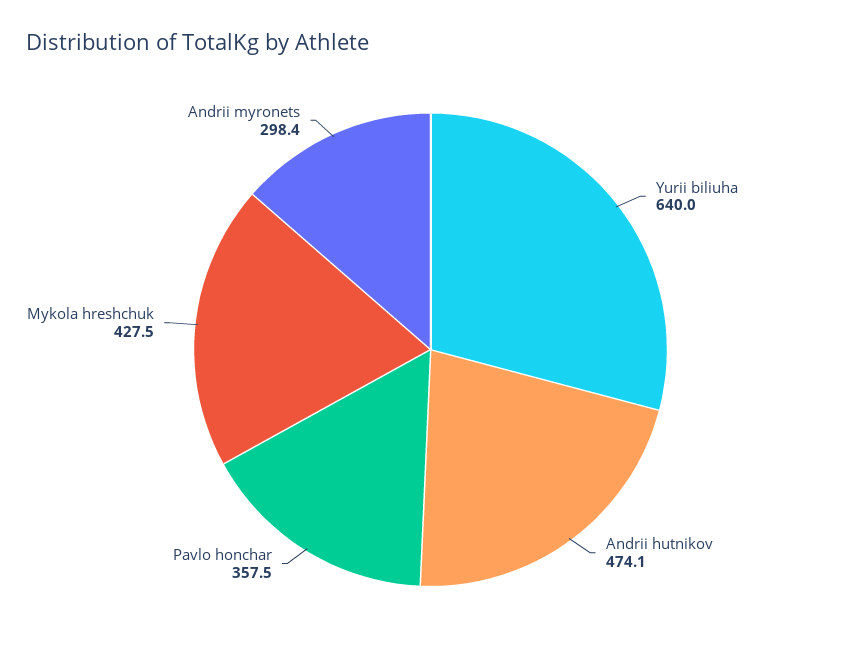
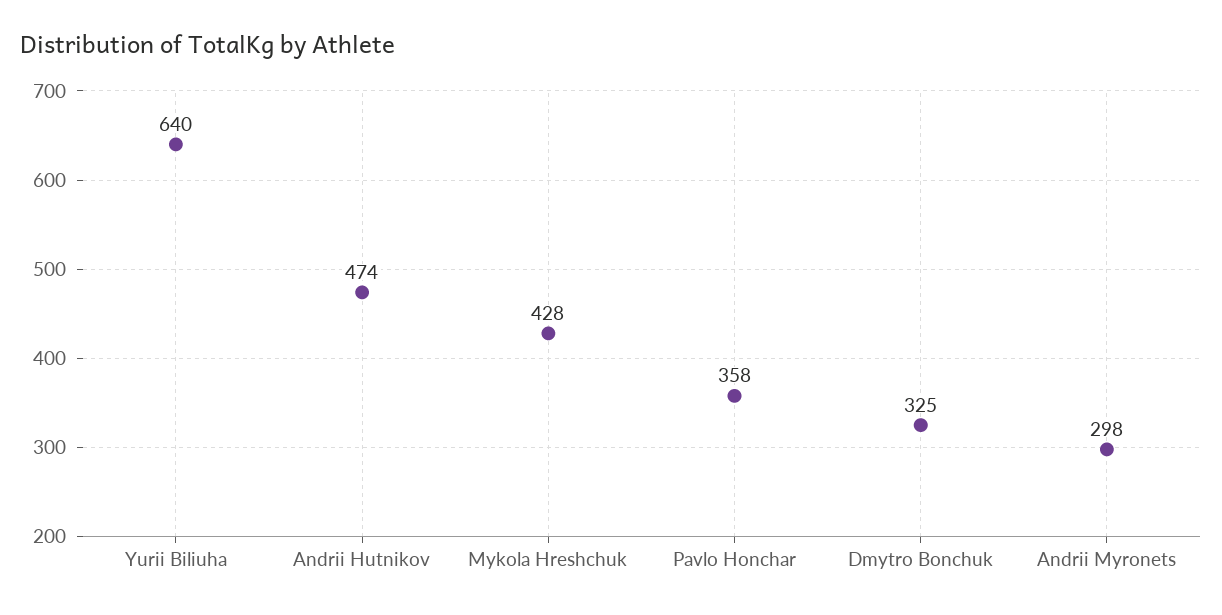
Dmytro Bonchuk: none -> 325

